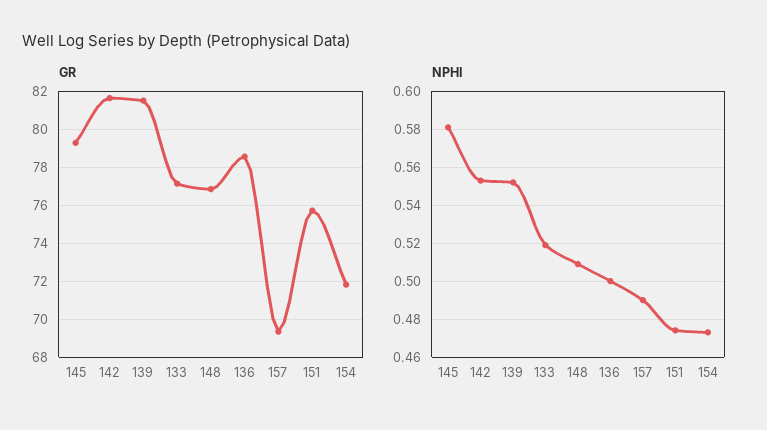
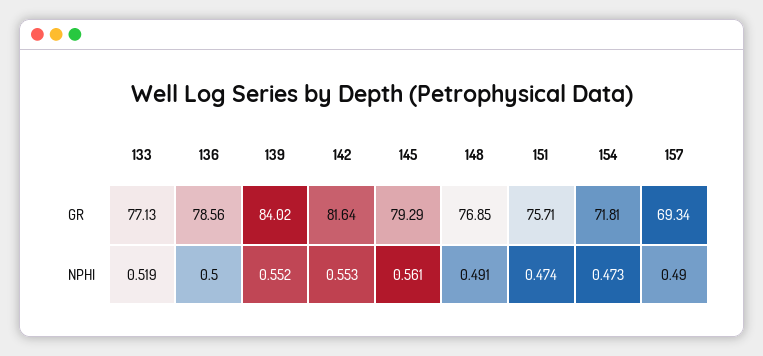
GR, 139: 81.5 -> 84.02
NPHI, 145: 0.58 -> 0.561
NPHI, 148: 0.51 -> 0.491

